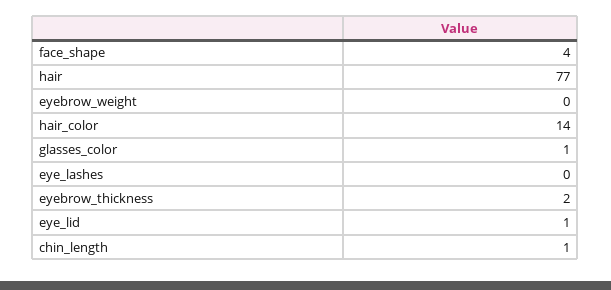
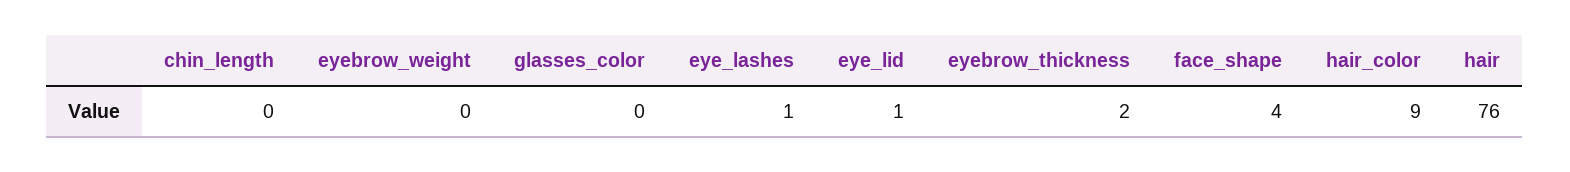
hair: 77 -> 76
hair_color: 14 -> 9
glasses_color: 1 -> 0
eye_lashes: 0 -> 1
chin_length: 1 -> 0

